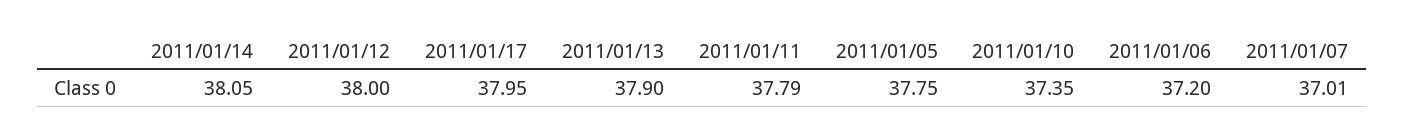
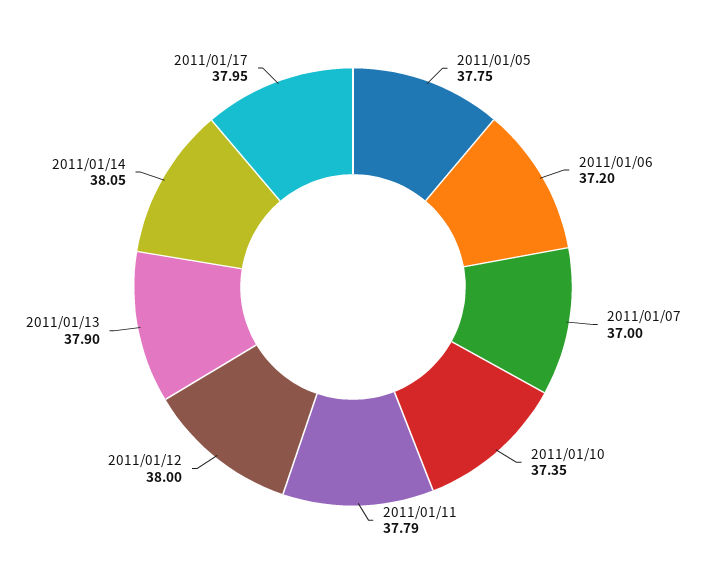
2011/01/07: 37.01 -> 37

